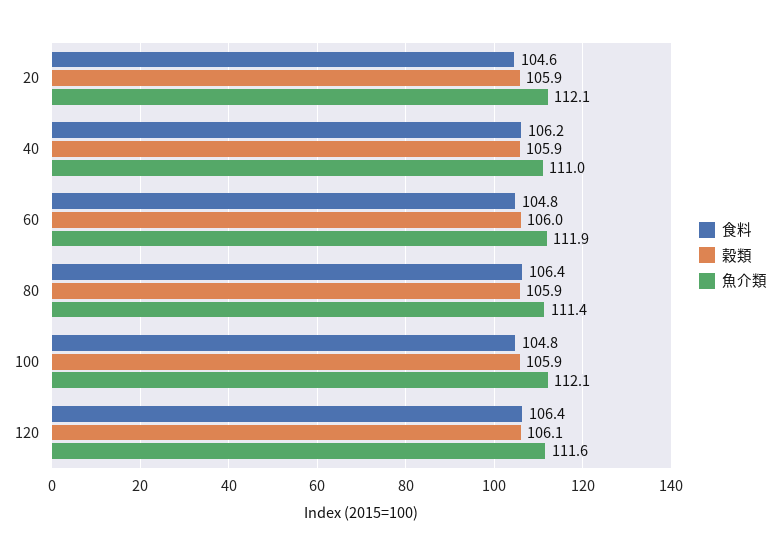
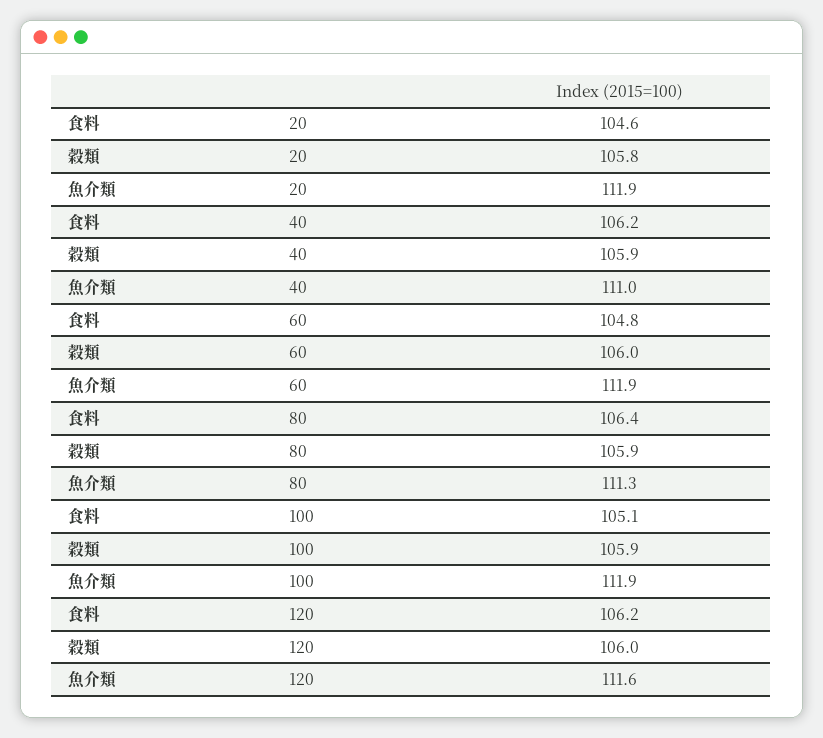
穀類, 20: 105.9 -> 105.8
魚介類, 20: 112.1 -> 111.9
魚介類, 80: 111.4 -> 111.3
食料, 100: 104.8 -> 105.1
魚介類, 100: 112.1 -> 111.9
食料, 120: 106.4 -> 106.2
穀類, 120: 106.1 -> 106

